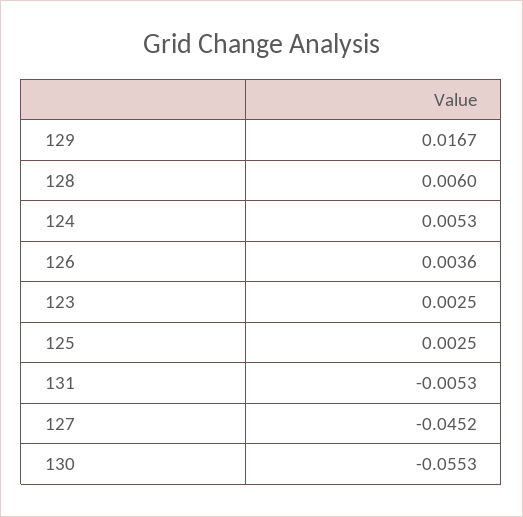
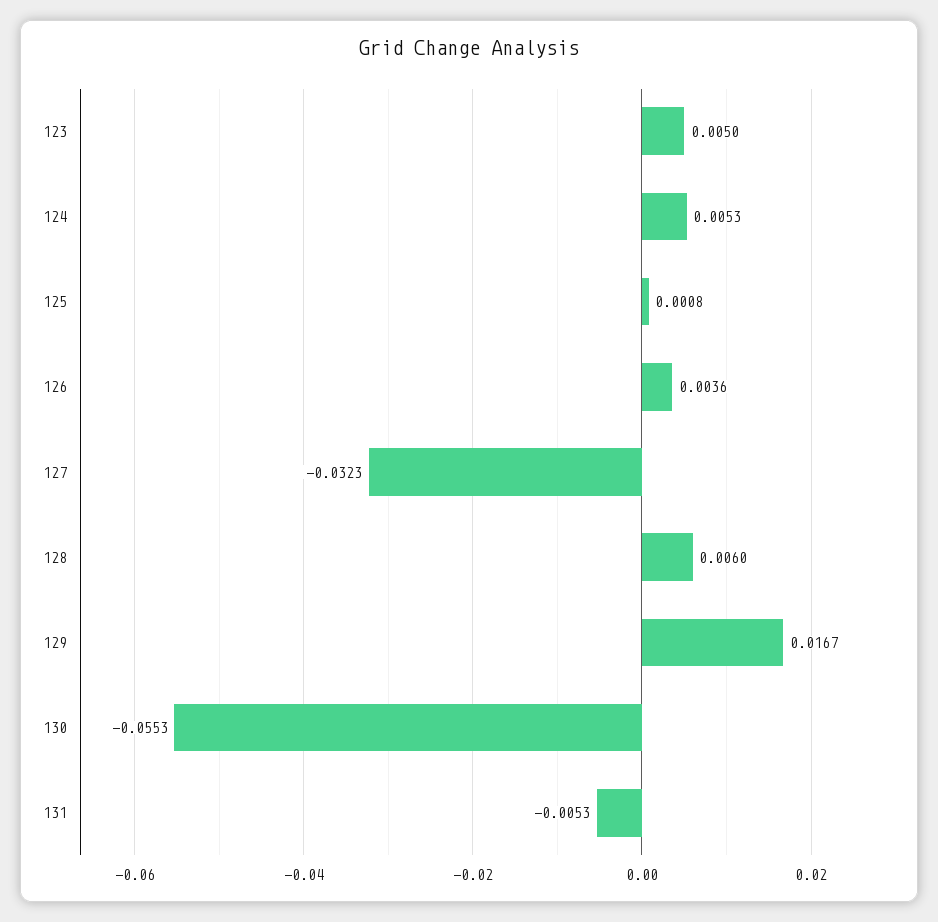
123: 0.0025 -> 0.005
125: 0.0025 -> 0.0008
127: -0.0452 -> -0.0323

